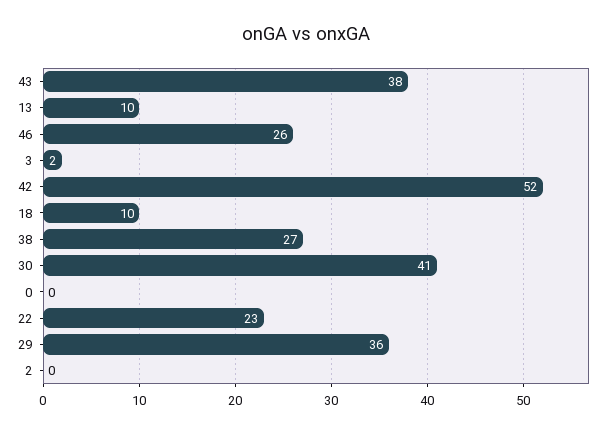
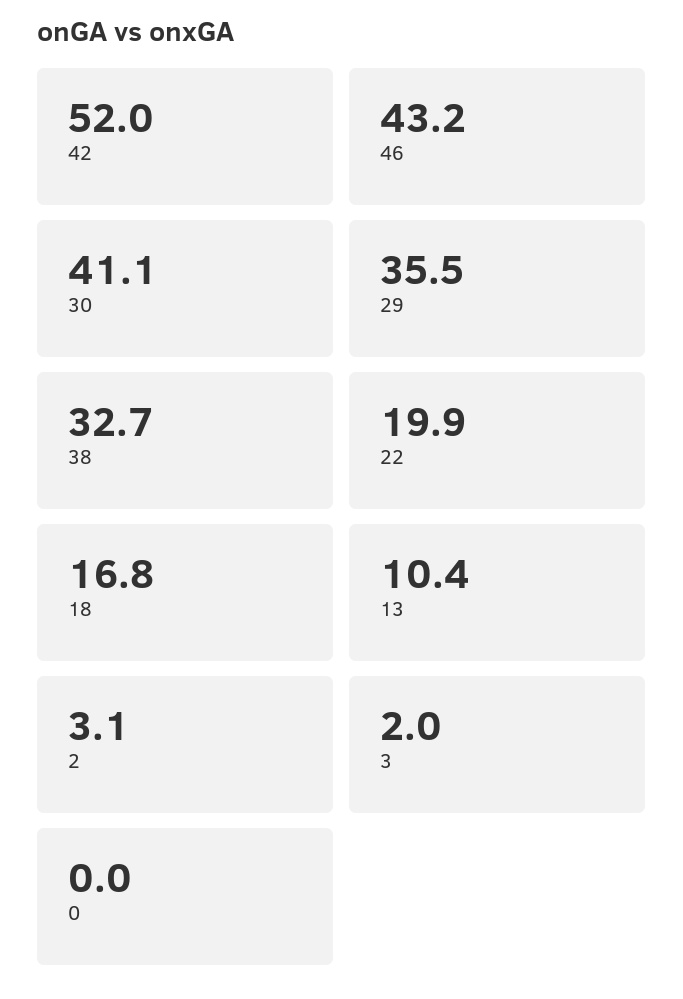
43: 38 -> none
46: 26 -> 43.2
18: 10 -> 16.8
38: 27 -> 32.7
22: 23 -> 19.9
2: 0 -> 3.1

